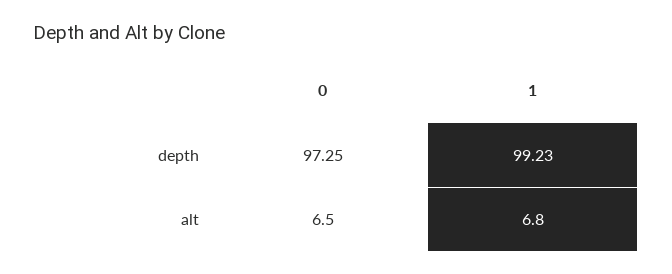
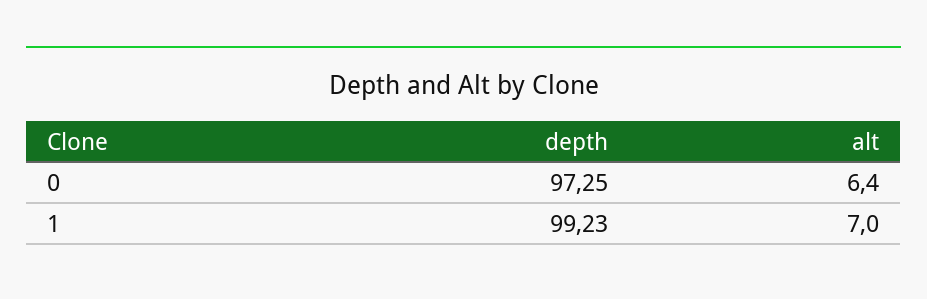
0, alt: 6.5 -> 6.4
1, alt: 6.8 -> 7

